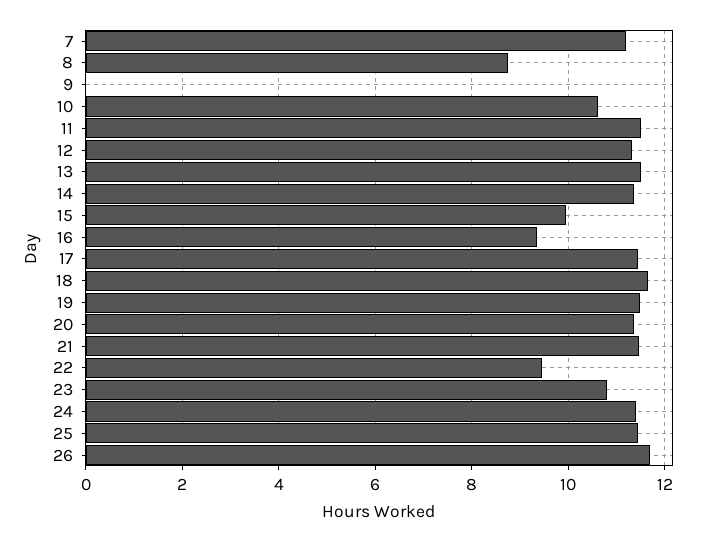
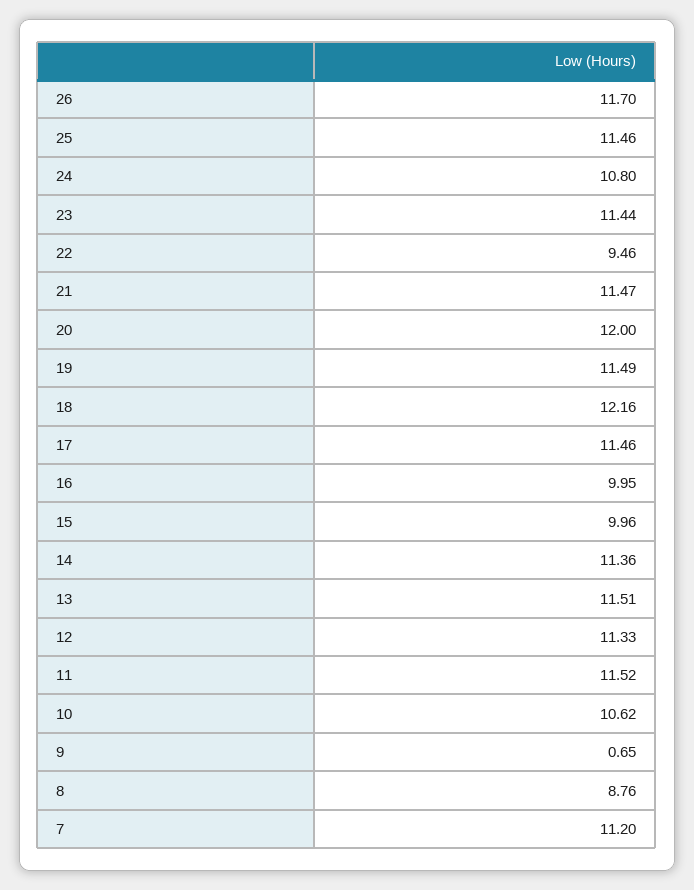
9: 0 -> 0.65
16: 9.4 -> 9.95
18: 11.6 -> 12.16
20: 11.4 -> 12
23: 10.8 -> 11.44
24: 11.4 -> 10.8

